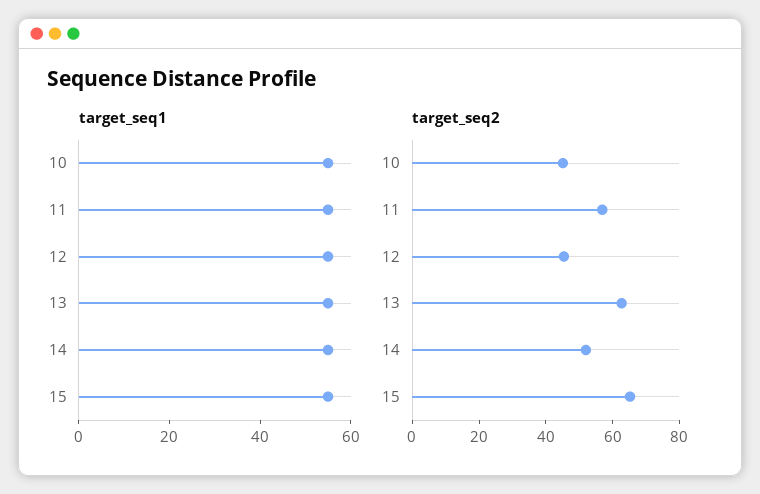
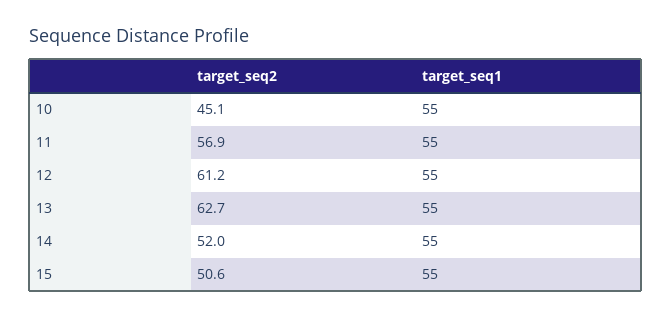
target_seq2, 12: 45 -> 61.2
target_seq2, 15: 65 -> 50.6

